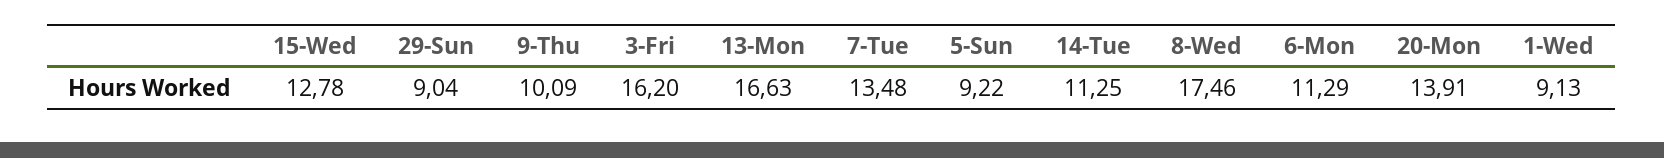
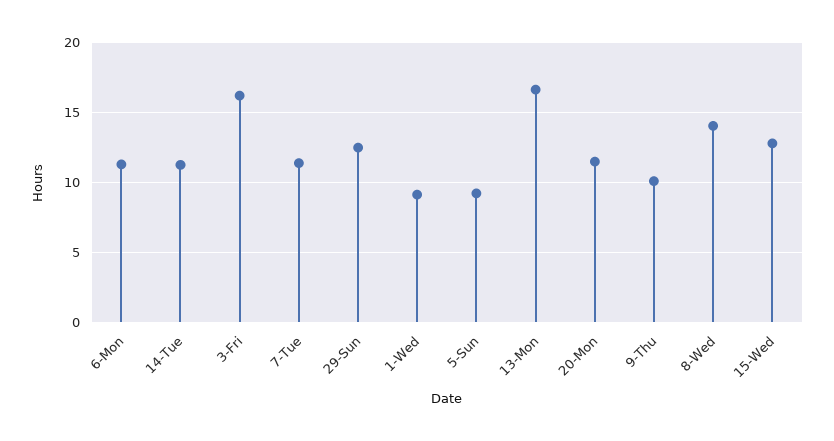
29-Sun: 9.04 -> 12.5
7-Tue: 13.48 -> 11.5
8-Wed: 17.46 -> 14
20-Mon: 13.91 -> 11.5

